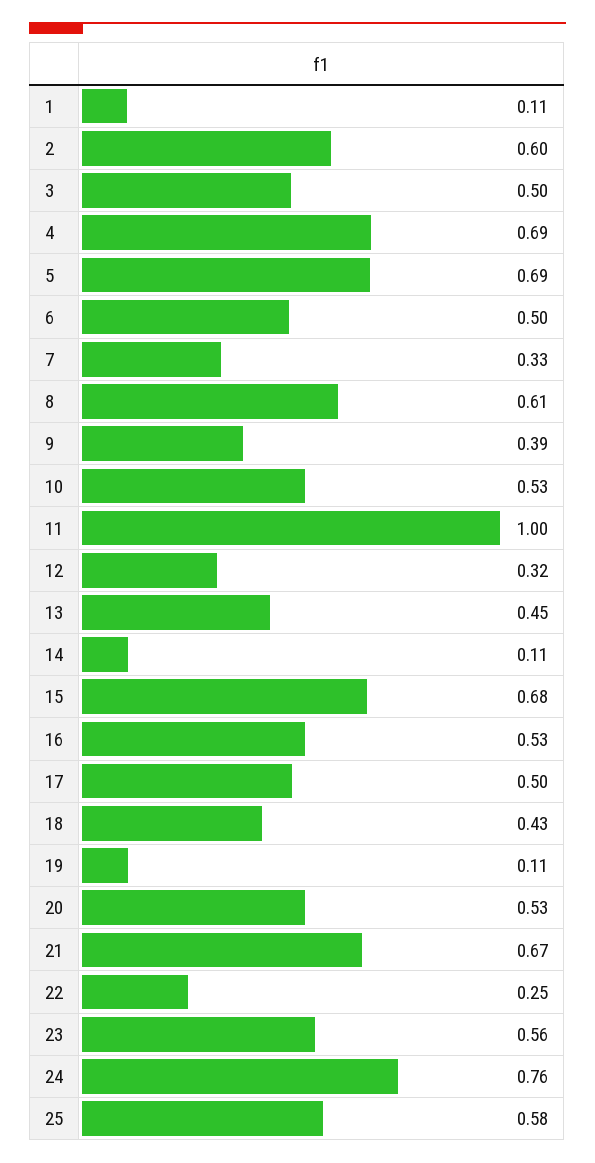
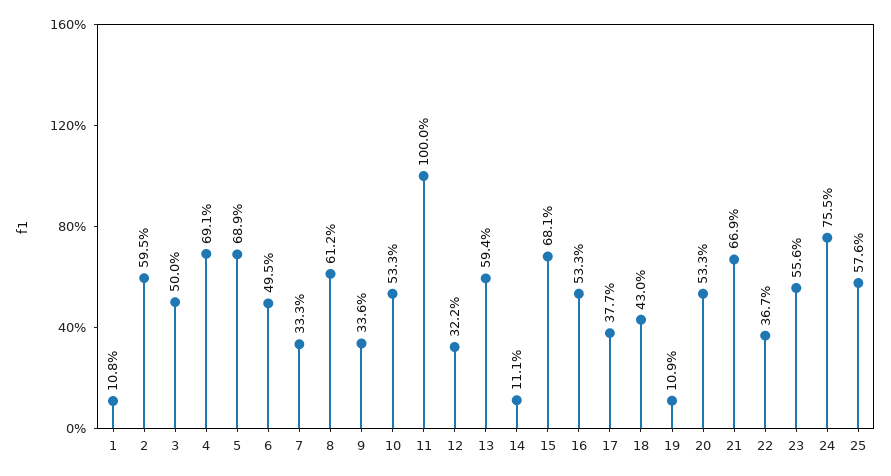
9: 0.39 -> 0.336
13: 0.45 -> 0.594
17: 0.5 -> 0.377
22: 0.25 -> 0.367

